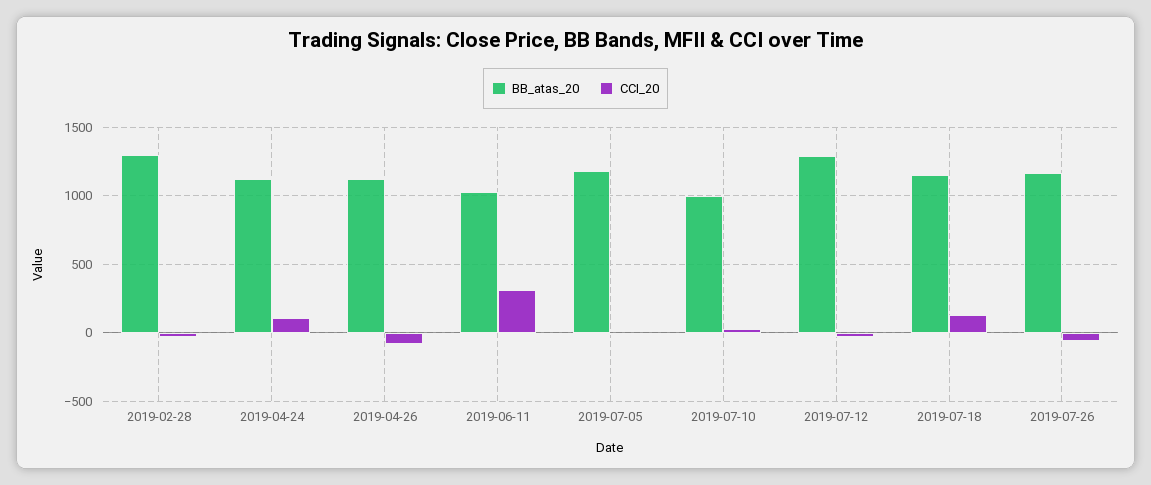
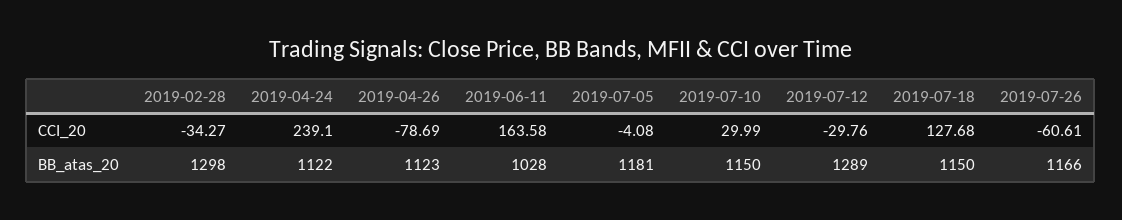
CCI_20, 2019-04-24: 100 -> 239.1
CCI_20, 2019-06-11: 300 -> 163.58
BB_atas_20, 2019-07-10: 1000 -> 1150

